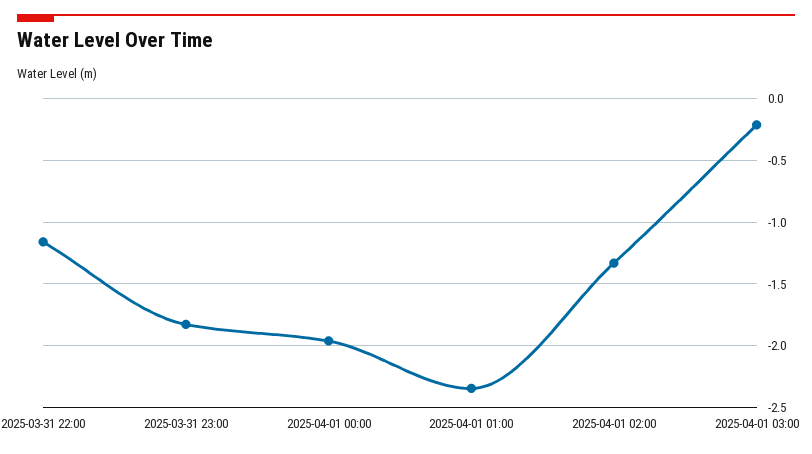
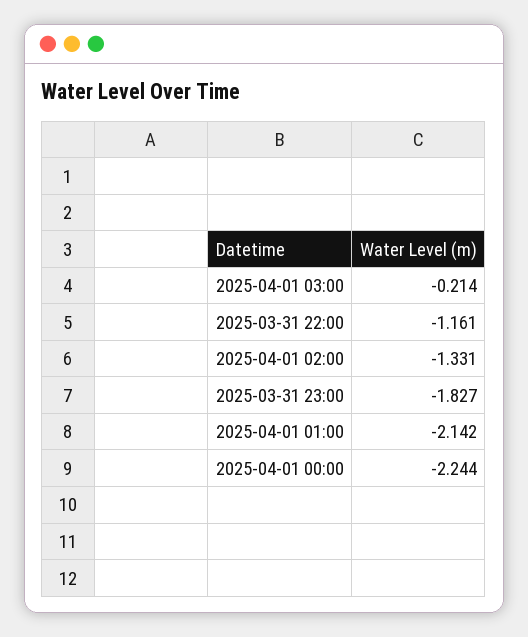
2025-04-01 00:00: -1.95 -> -2.244
2025-04-01 01:00: -2.35 -> -2.142

